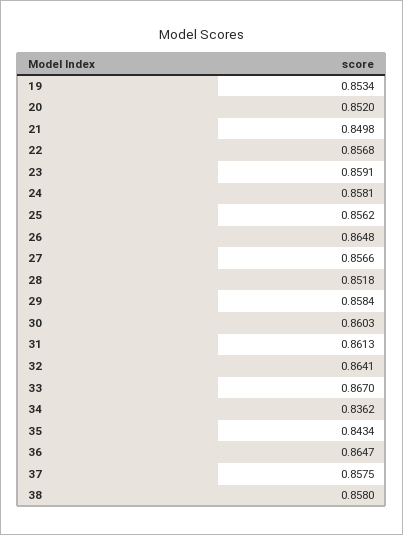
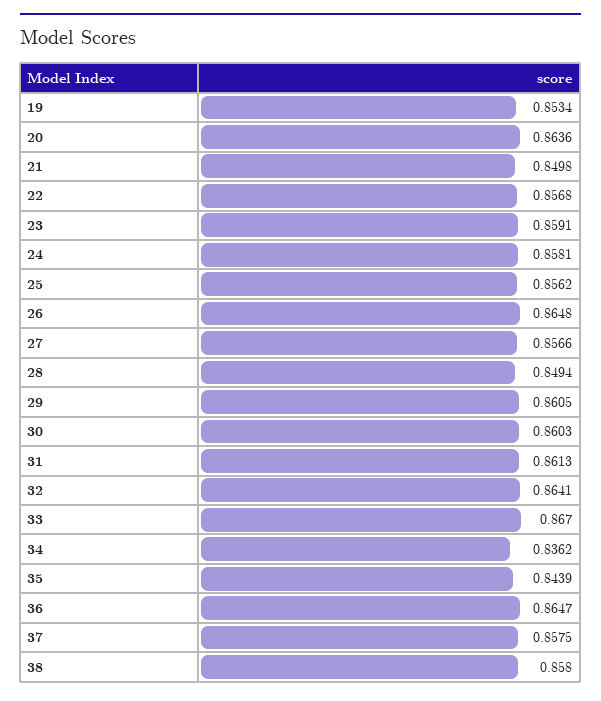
20: 0.852 -> 0.8636
28: 0.8518 -> 0.8494
29: 0.8584 -> 0.8605
35: 0.8434 -> 0.8439

